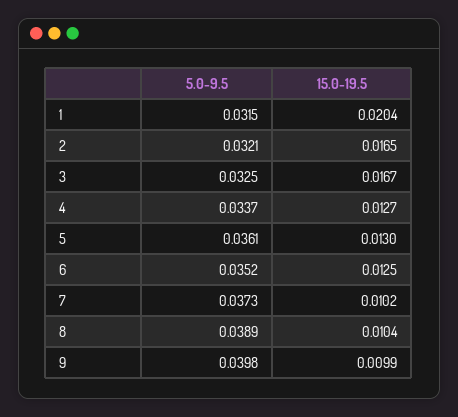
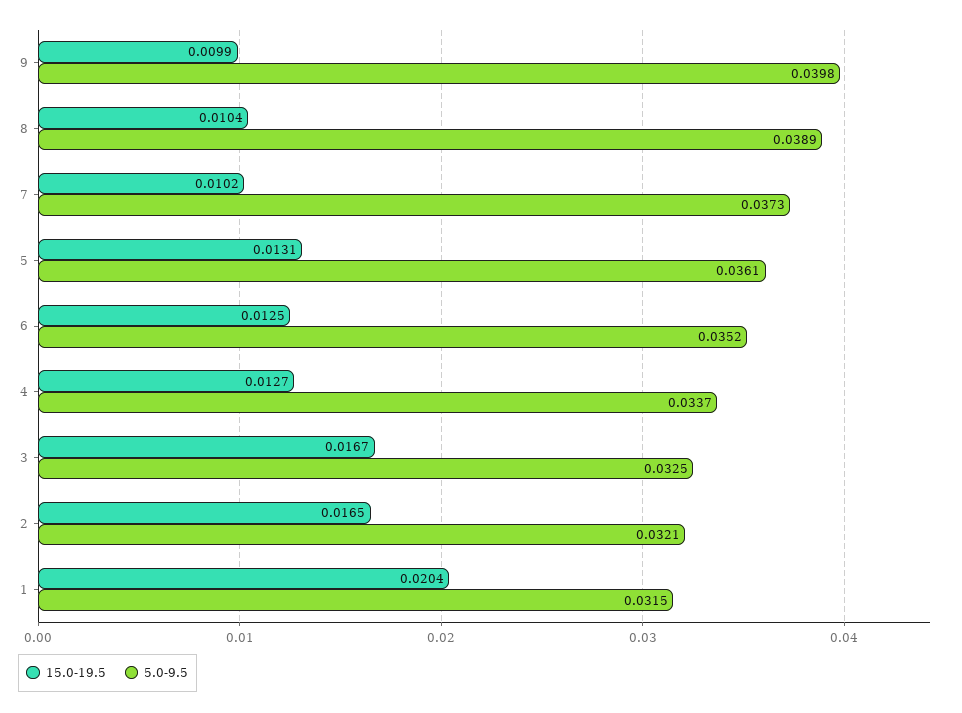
15.0-19.5, 5: 0.013 -> 0.0131

